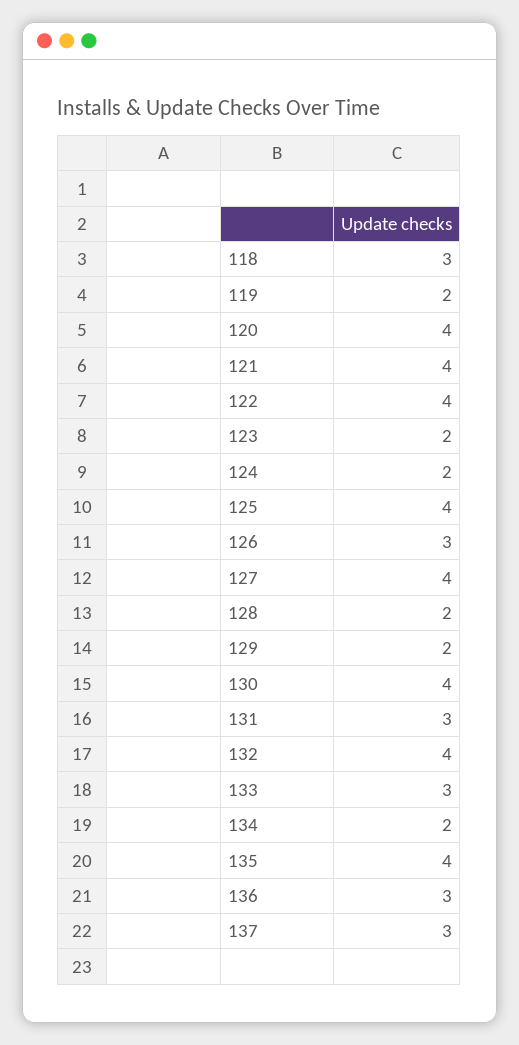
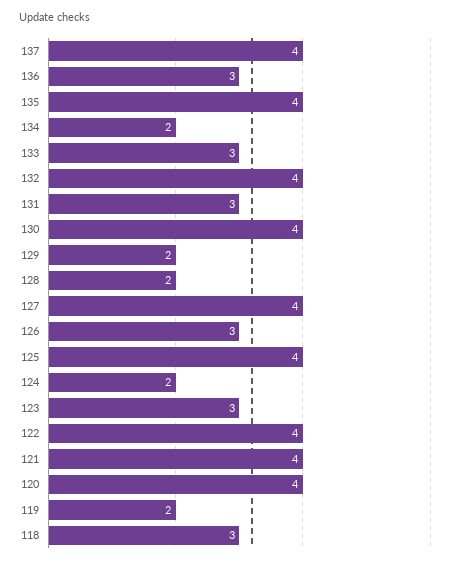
123: 2 -> 3
137: 3 -> 4

